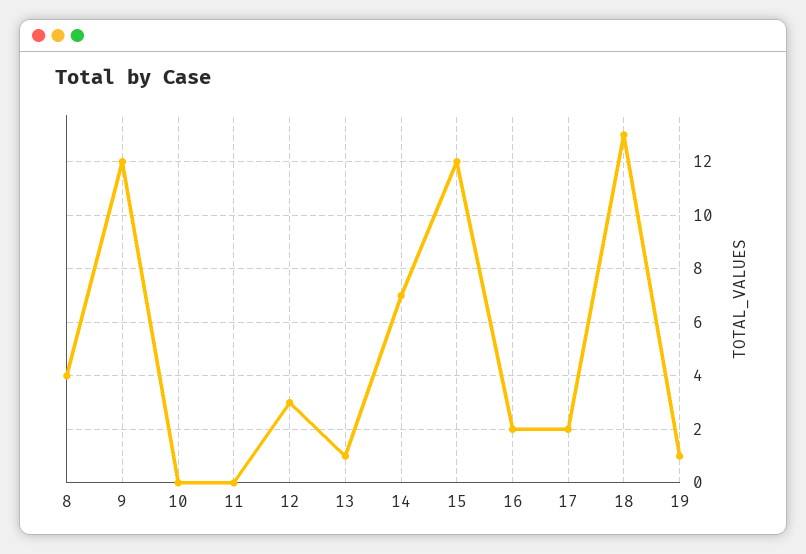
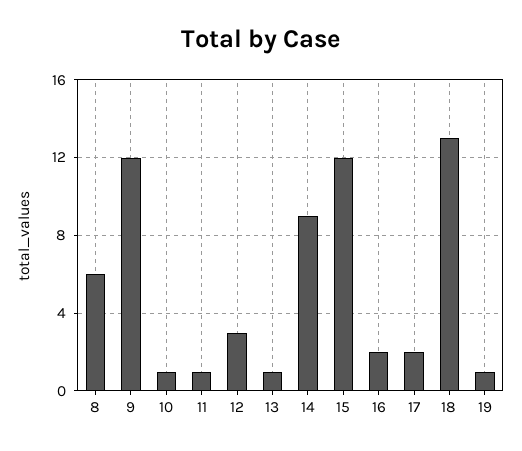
8: 4 -> 6
10: 0 -> 1
11: 0 -> 1
14: 7 -> 9

